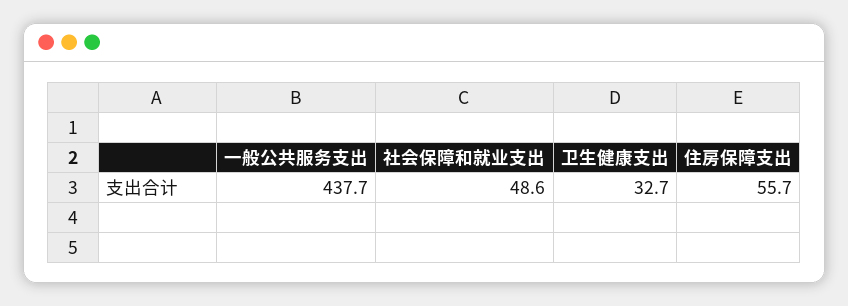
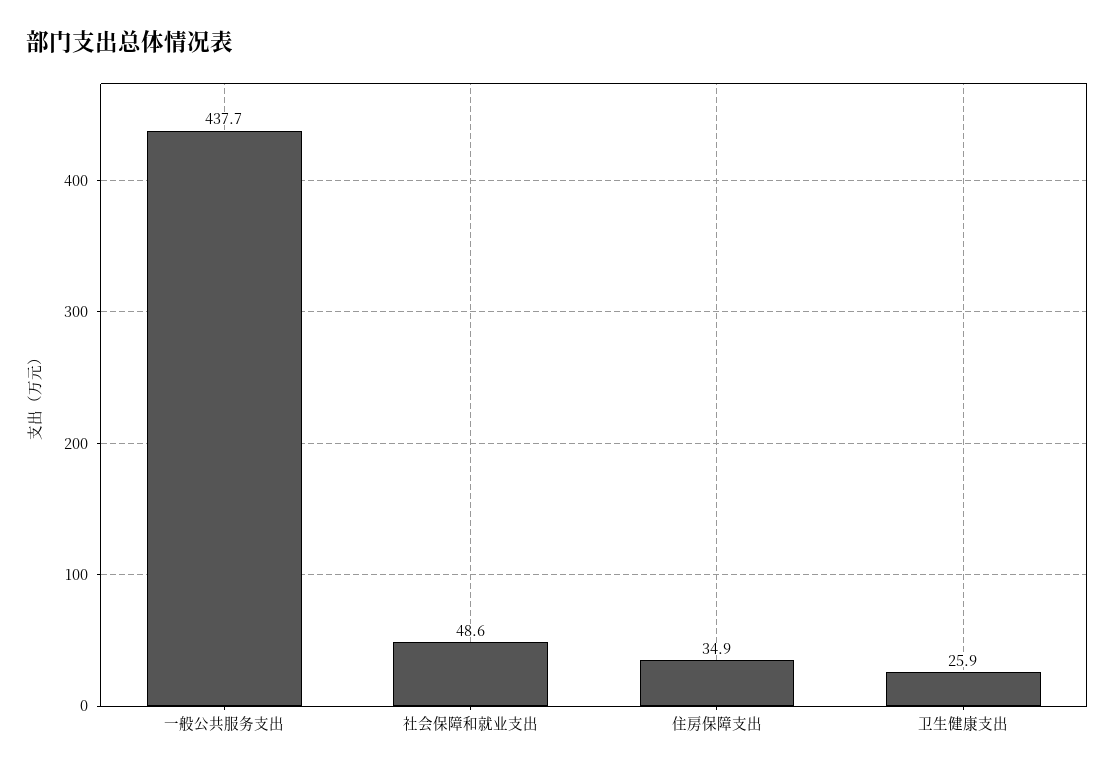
卫生健康支出: 32.7 -> 25.9
住房保障支出: 55.7 -> 34.9

